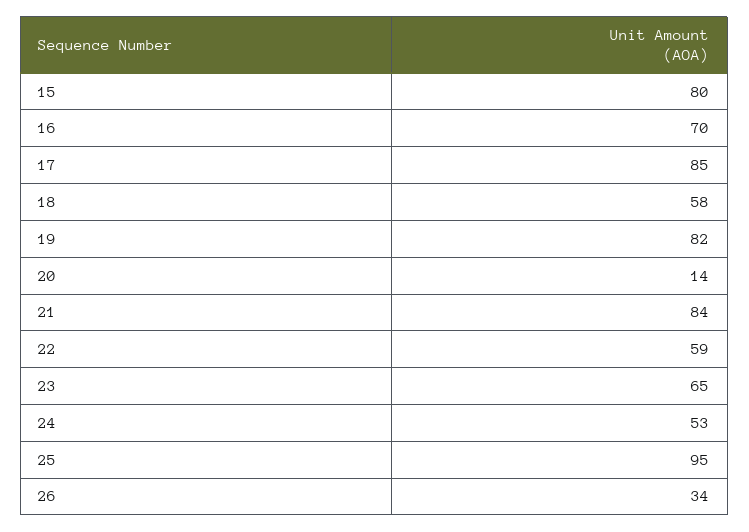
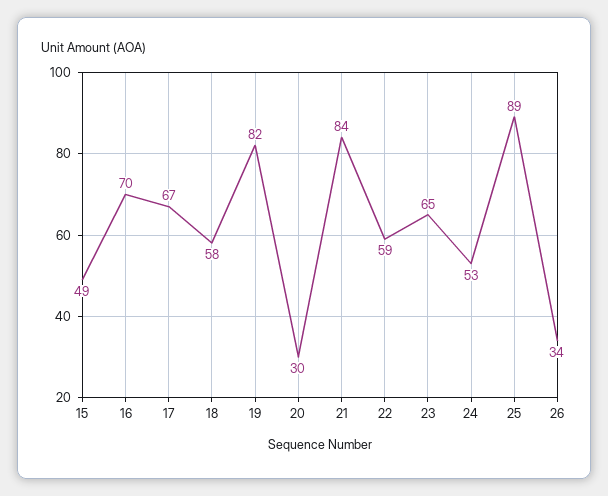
15: 80 -> 49
17: 85 -> 67
20: 14 -> 30
25: 95 -> 89

